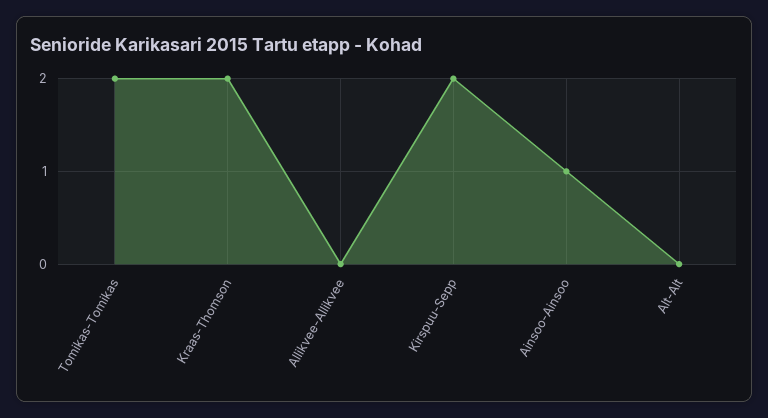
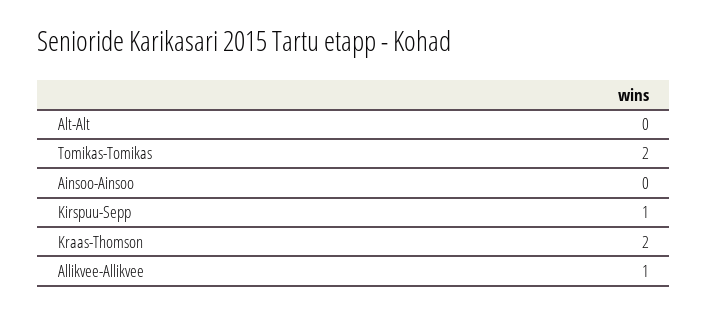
Allikvee-Allikvee: 0 -> 1
Kirspuu-Sepp: 2 -> 1
Ainsoo-Ainsoo: 1 -> 0

